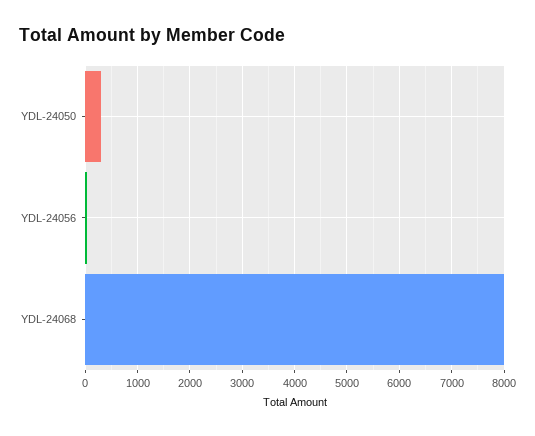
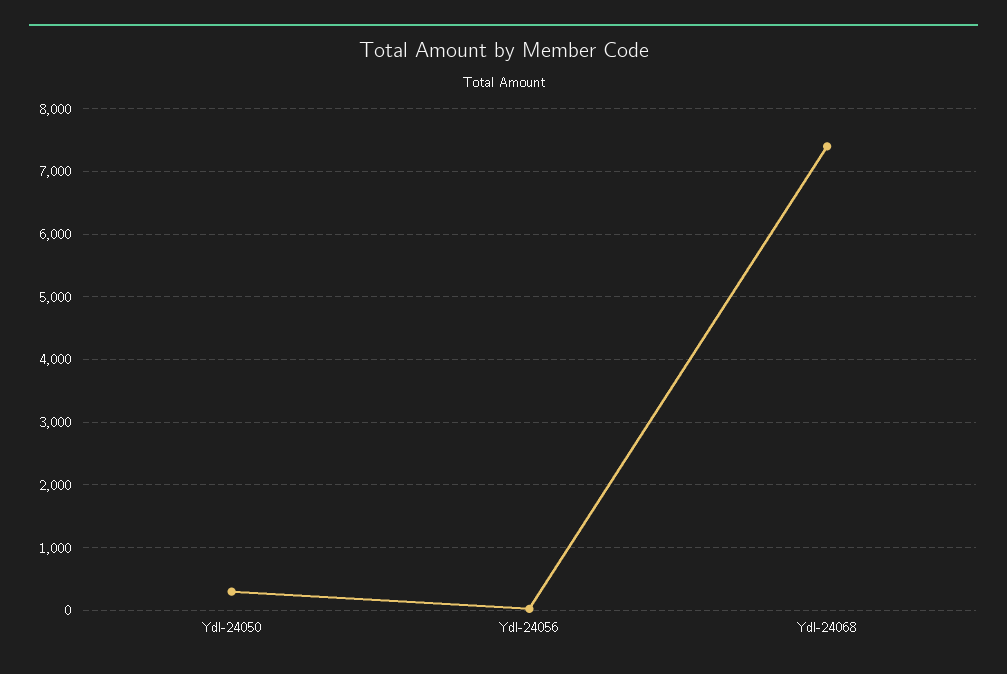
YDL-24068: 8000 -> 7400

